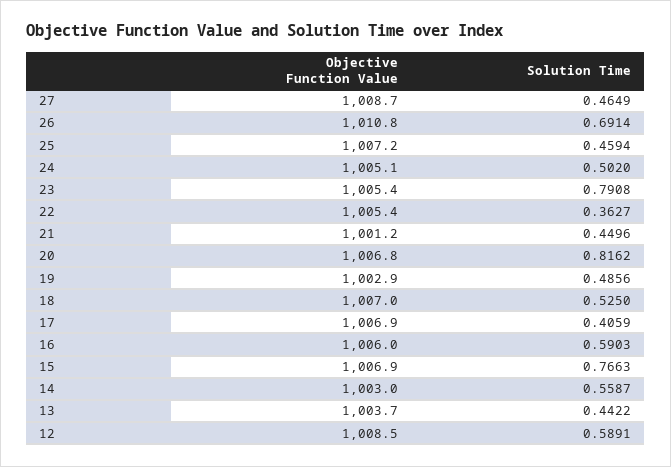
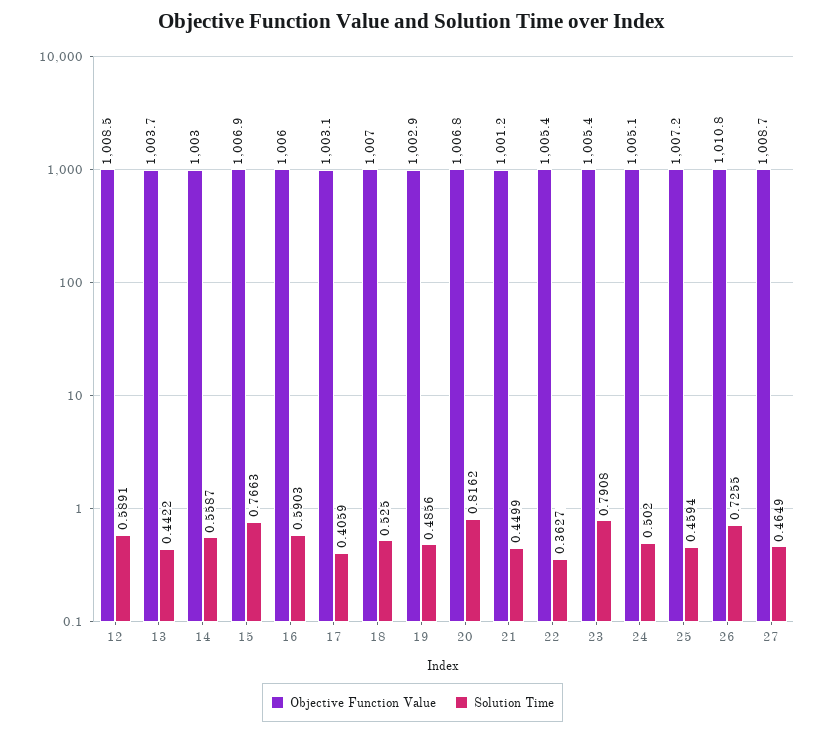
Solution Time, 26: 0.6914 -> 0.7255
Solution Time, 21: 0.4496 -> 0.4499
Objective Function Value, 17: 1006.9 -> 1003.1

